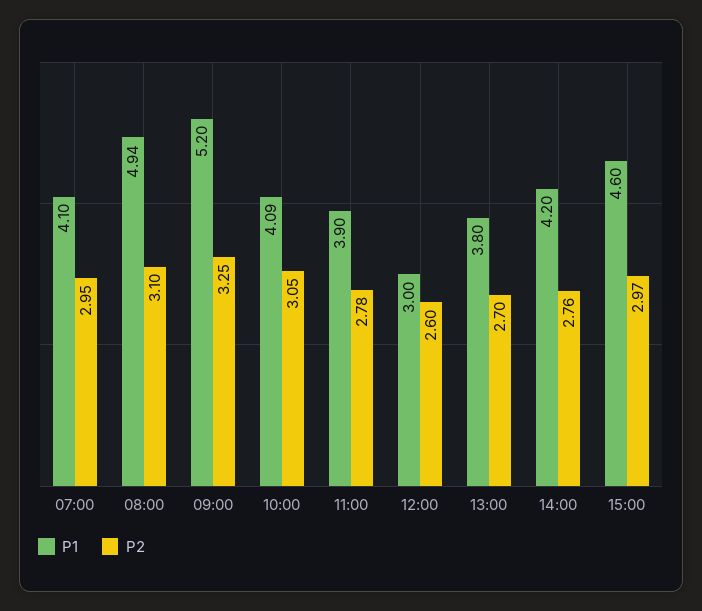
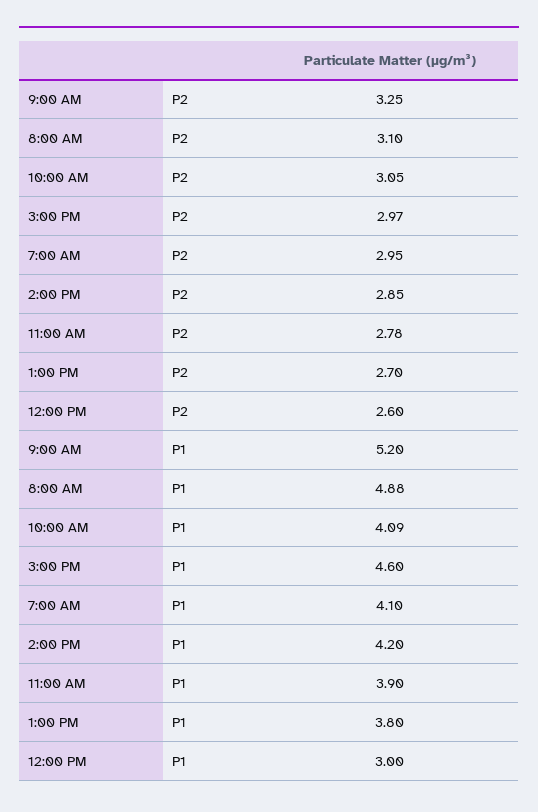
P1, 08:00: 4.94 -> 4.88
P2, 14:00: 2.76 -> 2.85

